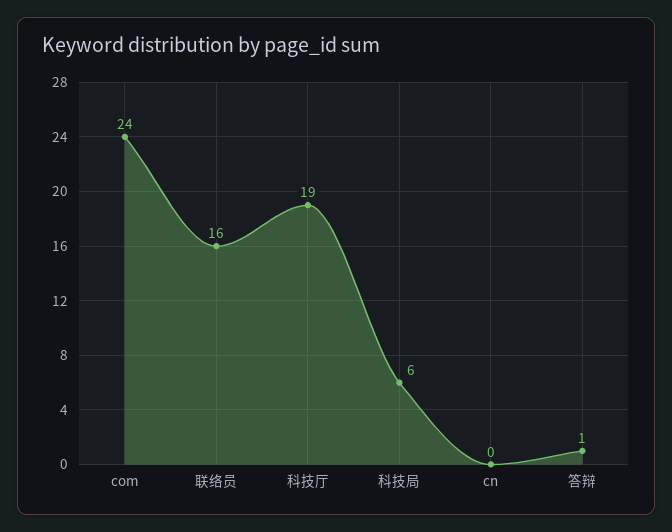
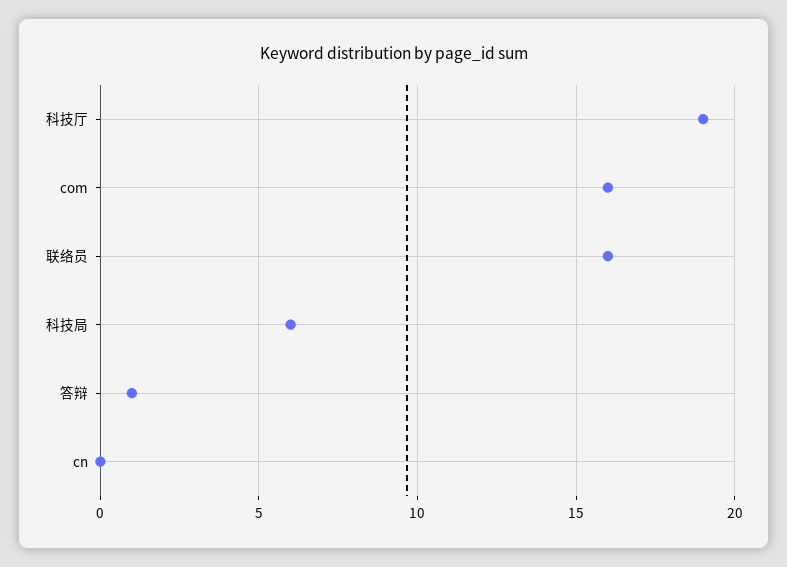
com: 24 -> 16

